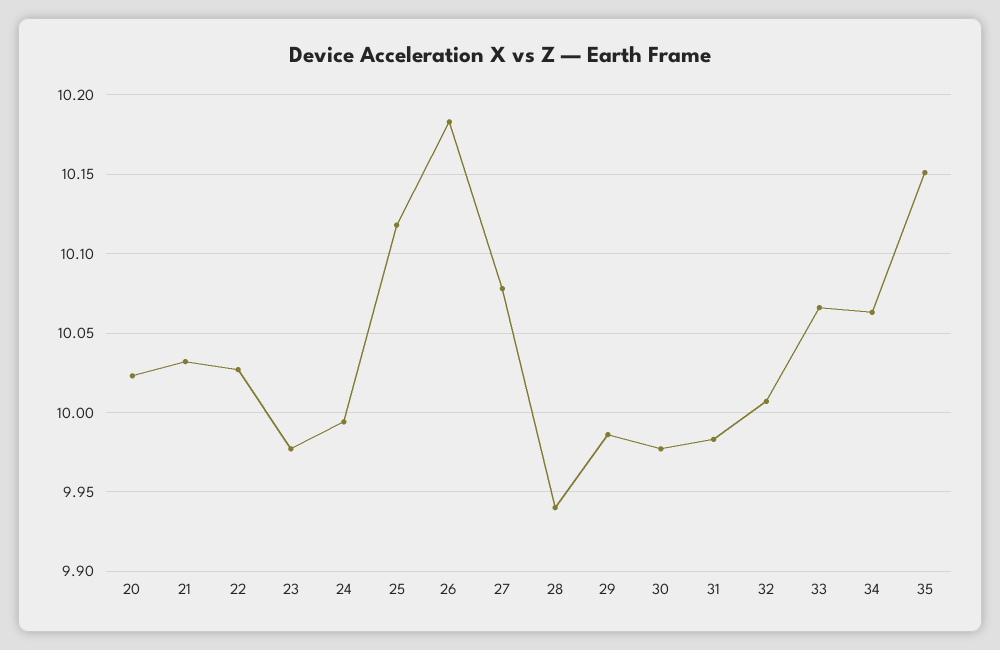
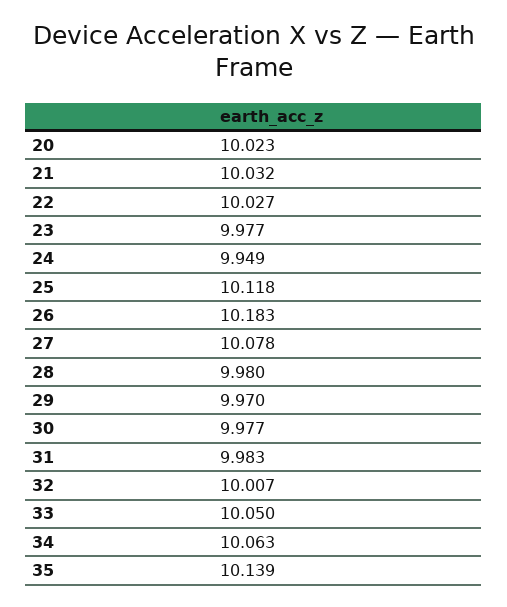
24: 9.995 -> 9.949
28: 9.94 -> 9.98
29: 9.985 -> 9.97
33: 10.065 -> 10.05
35: 10.15 -> 10.139

